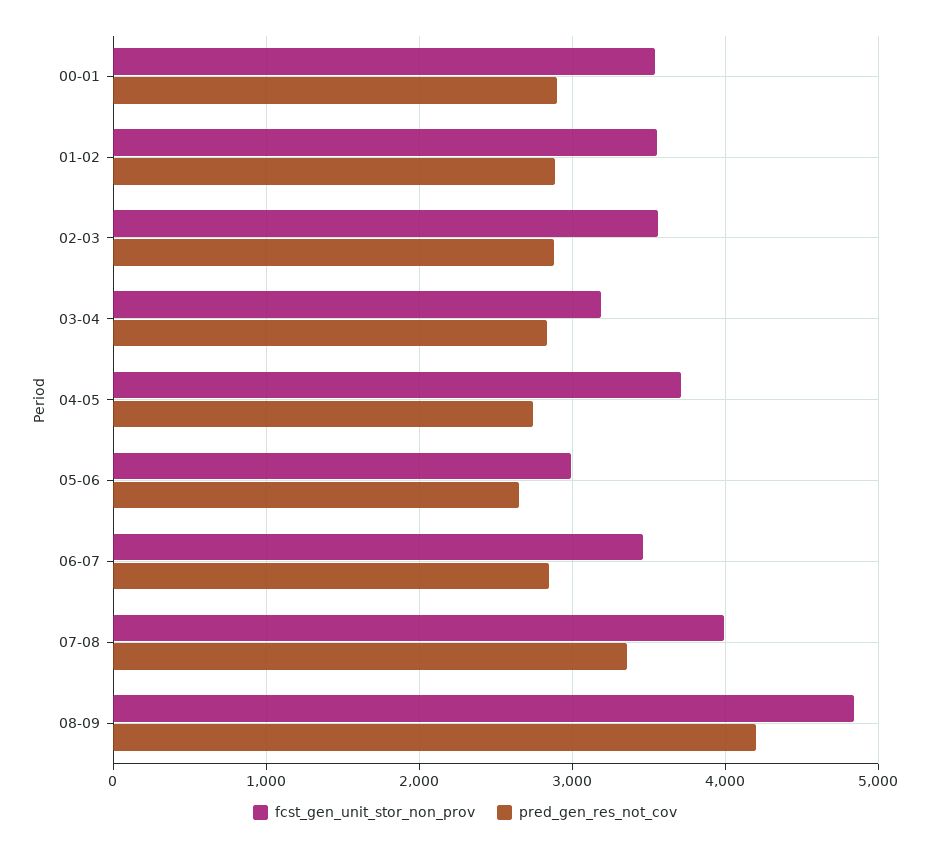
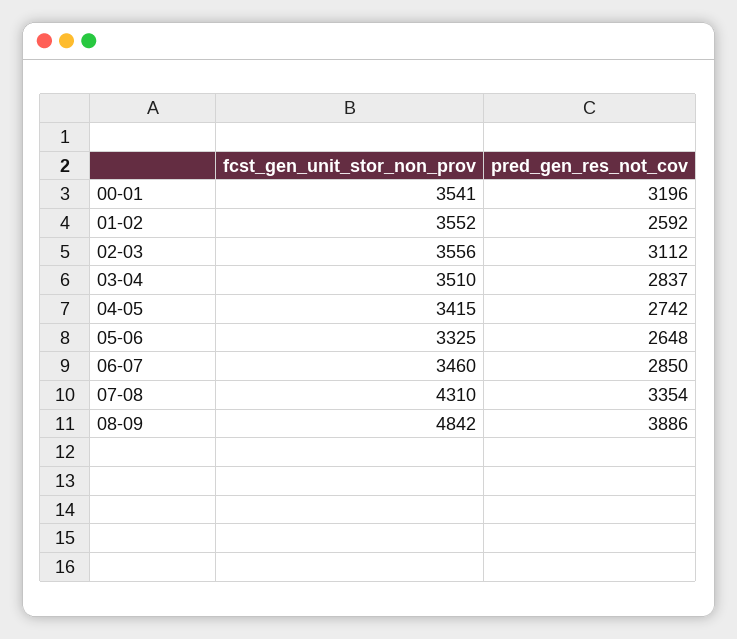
pred_gen_res_not_cov, 00-01: 2900 -> 3196
pred_gen_res_not_cov, 01-02: 2900 -> 2592
pred_gen_res_not_cov, 02-03: 2900 -> 3112
fcst_gen_unit_stor_non_prov, 03-04: 3200 -> 3510
fcst_gen_unit_stor_non_prov, 04-05: 3700 -> 3415
fcst_gen_unit_stor_non_prov, 05-06: 3000 -> 3325
fcst_gen_unit_stor_non_prov, 07-08: 4000 -> 4310
pred_gen_res_not_cov, 08-09: 4200 -> 3886

